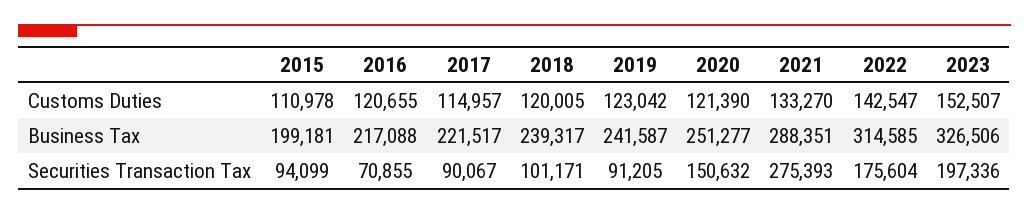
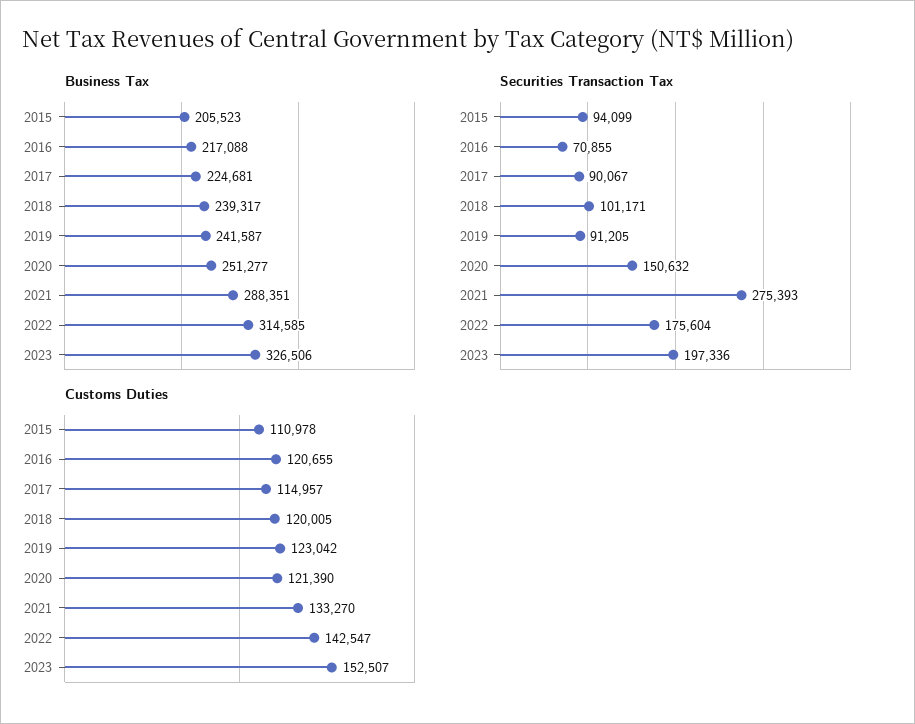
Business Tax, 2015: 199181 -> 205523
Business Tax, 2017: 221517 -> 224681

